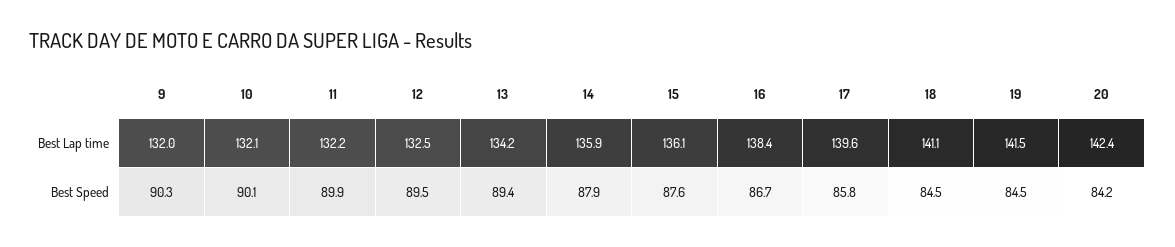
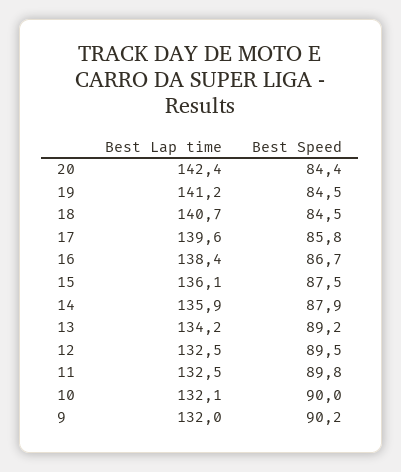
11, Best Lap time: 132.2 -> 132.5
18, Best Lap time: 141.1 -> 140.7
19, Best Lap time: 141.5 -> 141.2
9, Best Speed: 90.3 -> 90.2
10, Best Speed: 90.1 -> 90
11, Best Speed: 89.9 -> 89.8
13, Best Speed: 89.4 -> 89.2
15, Best Speed: 87.6 -> 87.5
20, Best Speed: 84.2 -> 84.4

